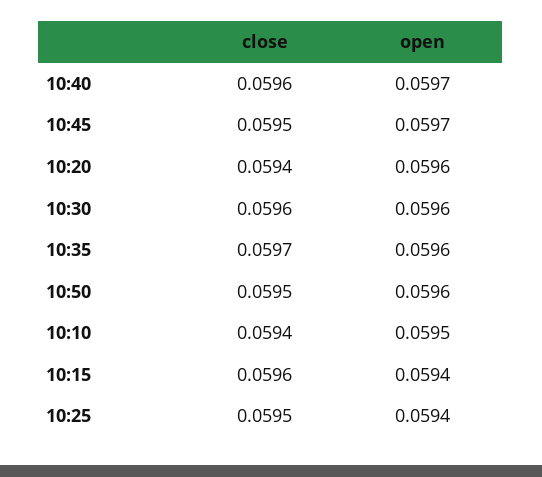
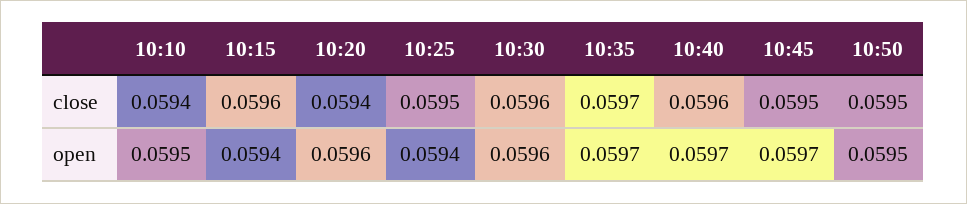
open, 10:35: 0.0596 -> 0.0597
open, 10:50: 0.0596 -> 0.0595

